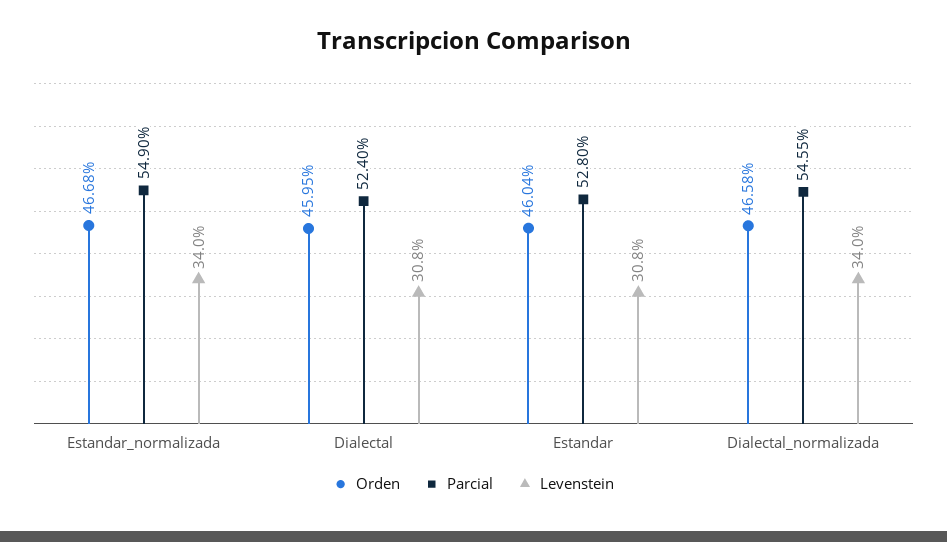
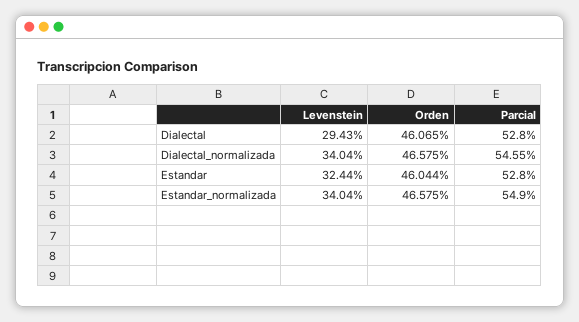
Orden, Estandar_normalizada: 46.68 -> 46.575
Orden, Dialectal: 45.95 -> 46.065
Parcial, Dialectal: 52.4 -> 52.8
Levenstein, Dialectal: 30.8 -> 29.43
Levenstein, Estandar: 30.8 -> 32.44

